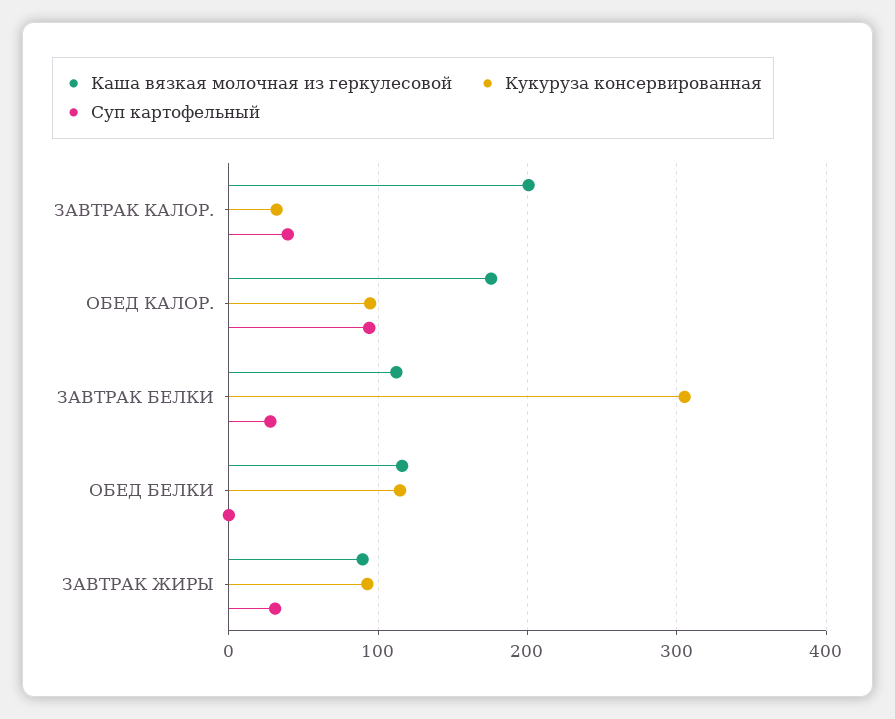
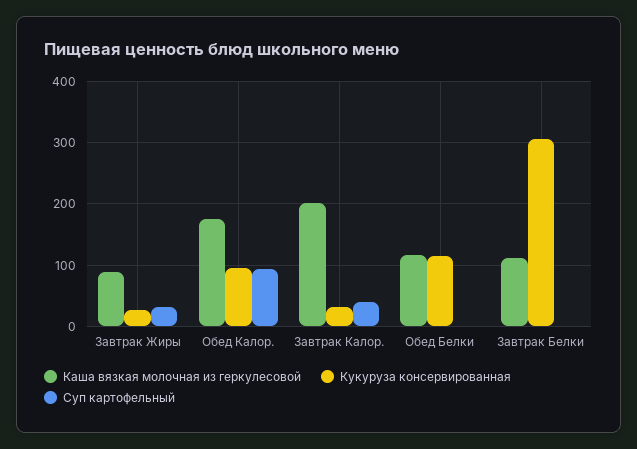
Суп картофельный, ЗАВТРАК БЕЛКИ: 30 -> 0
Кукуруза консервированная, ЗАВТРАК ЖИРЫ: 90 -> 30

